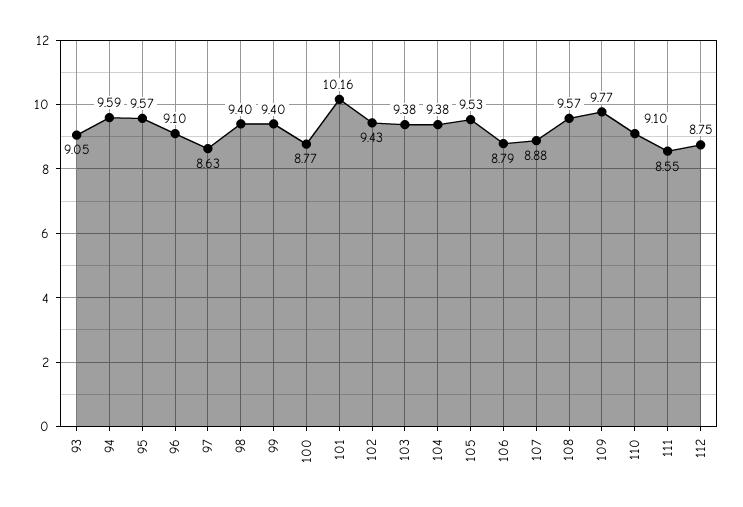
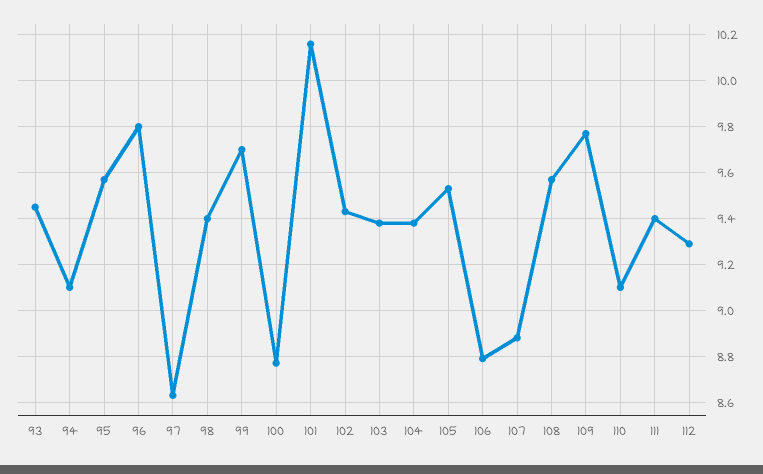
93: 9.05 -> 9.45
94: 9.59 -> 9.1
96: 9.1 -> 9.8
99: 9.4 -> 9.7
111: 8.55 -> 9.4
112: 8.75 -> 9.3

